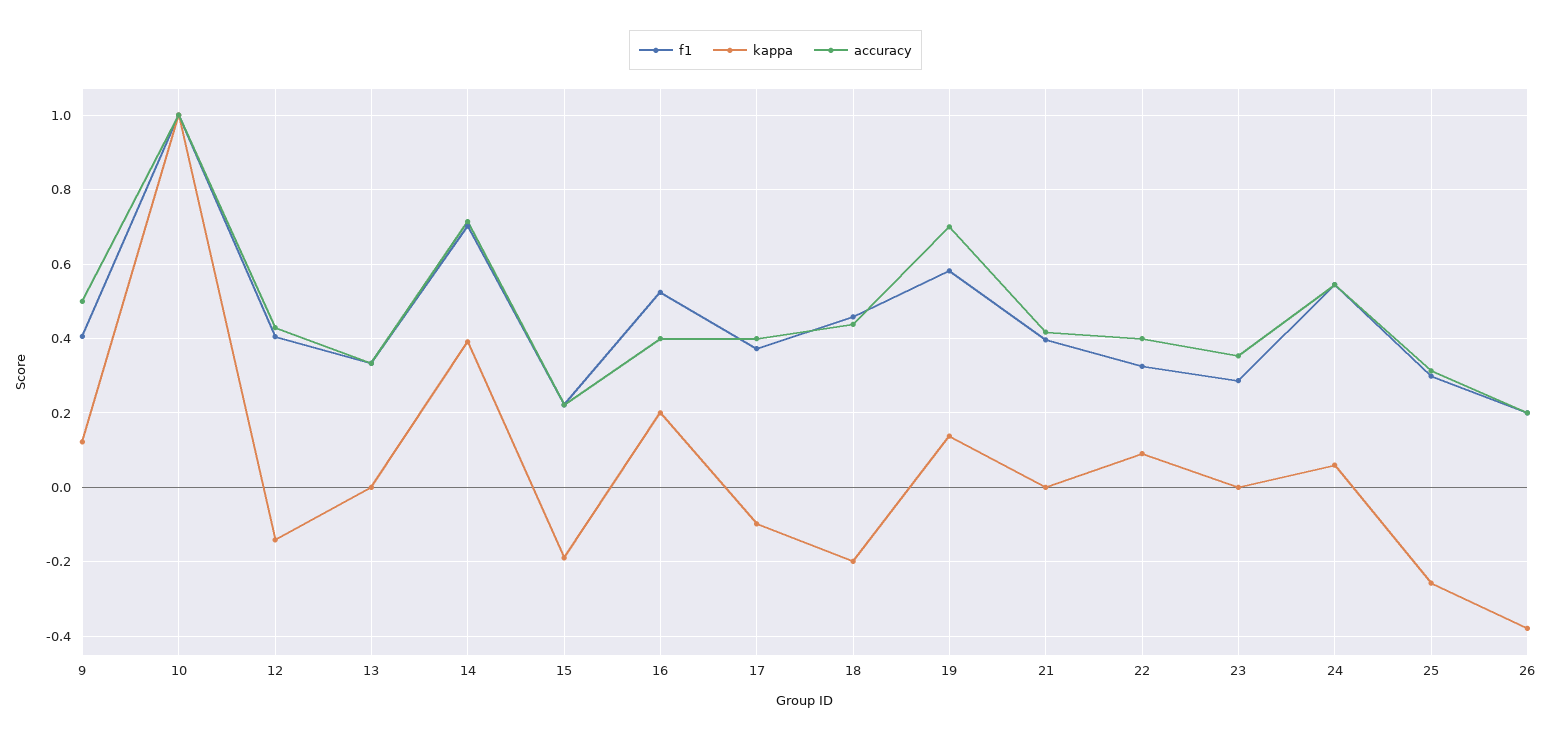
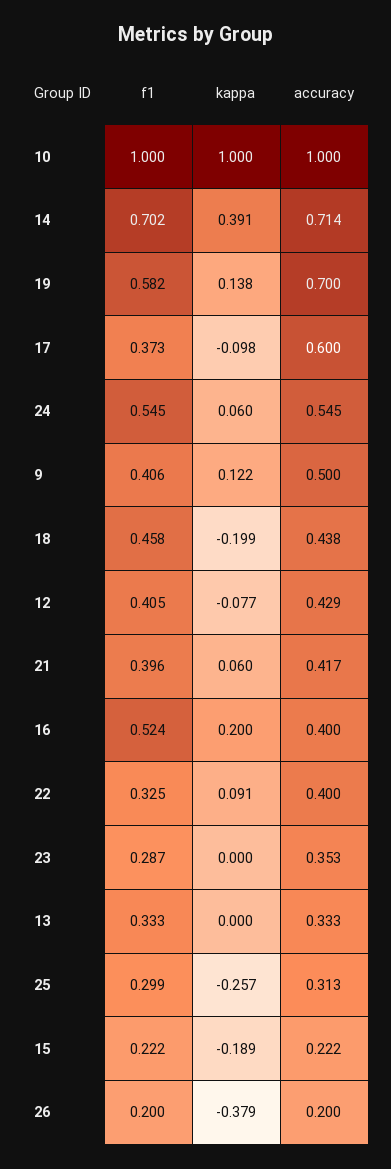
kappa, 12: -0.14 -> -0.077
accuracy, 17: 0.4 -> 0.6
kappa, 21: 0 -> 0.06

